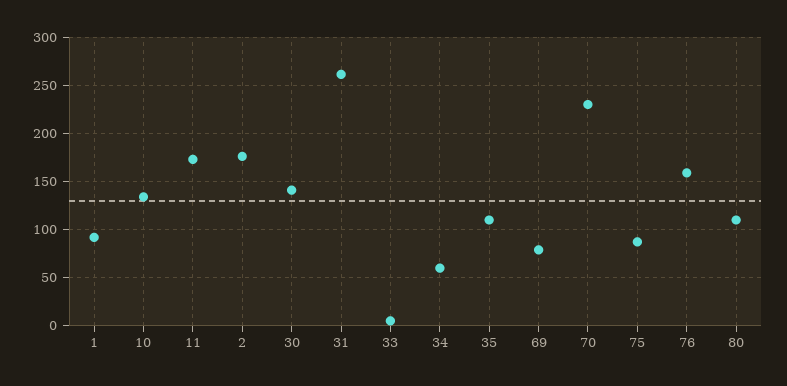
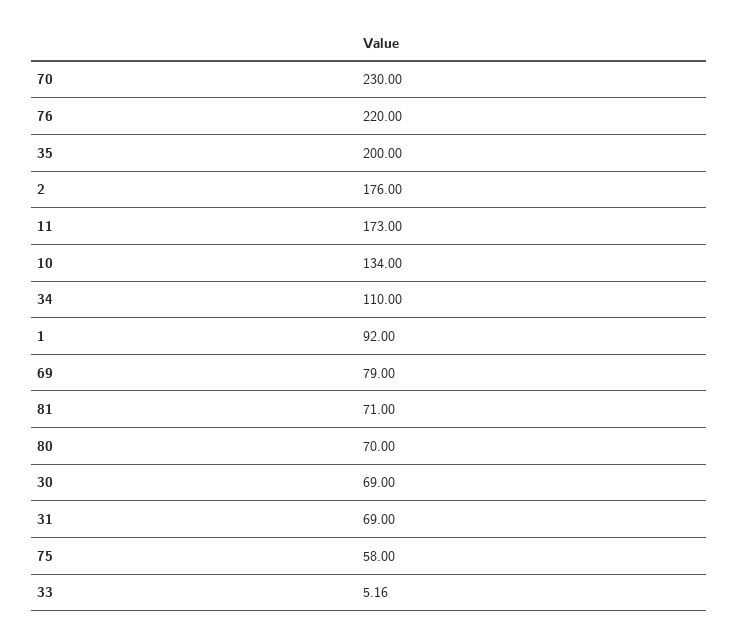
30: 140 -> 69
31: 260 -> 69
34: 60 -> 110
35: 110 -> 200
75: 90 -> 58
76: 160 -> 220
80: 110 -> 70
81: none -> 71

